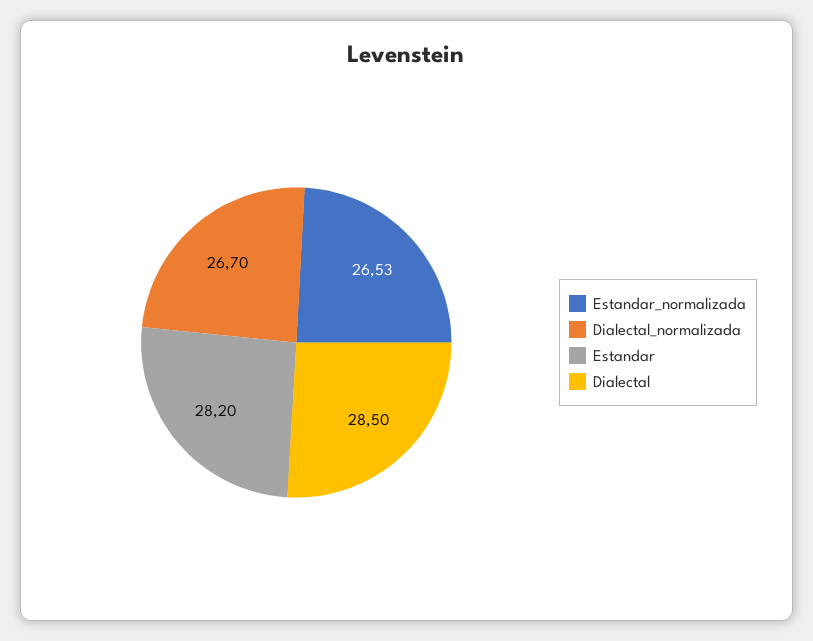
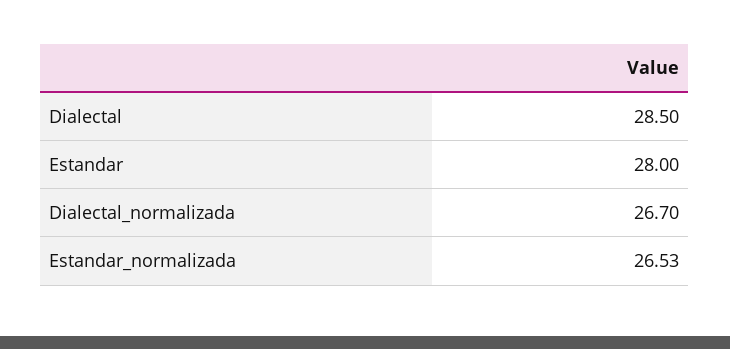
Estandar: 28.2 -> 28

